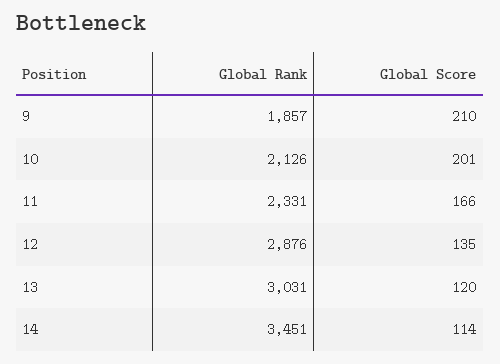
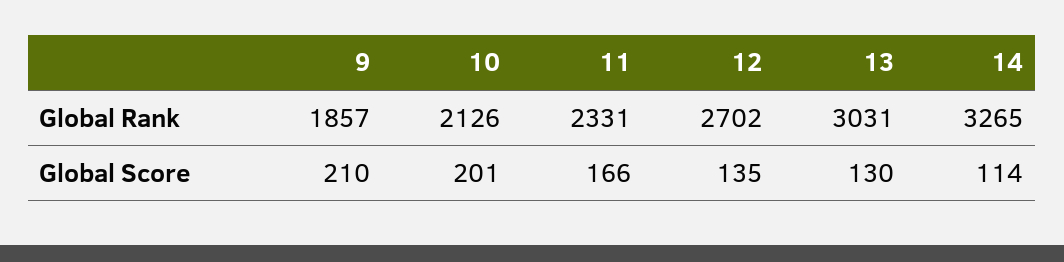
Global Rank, 12: 2876 -> 2702
Global Score, 13: 120 -> 130
Global Rank, 14: 3451 -> 3265

